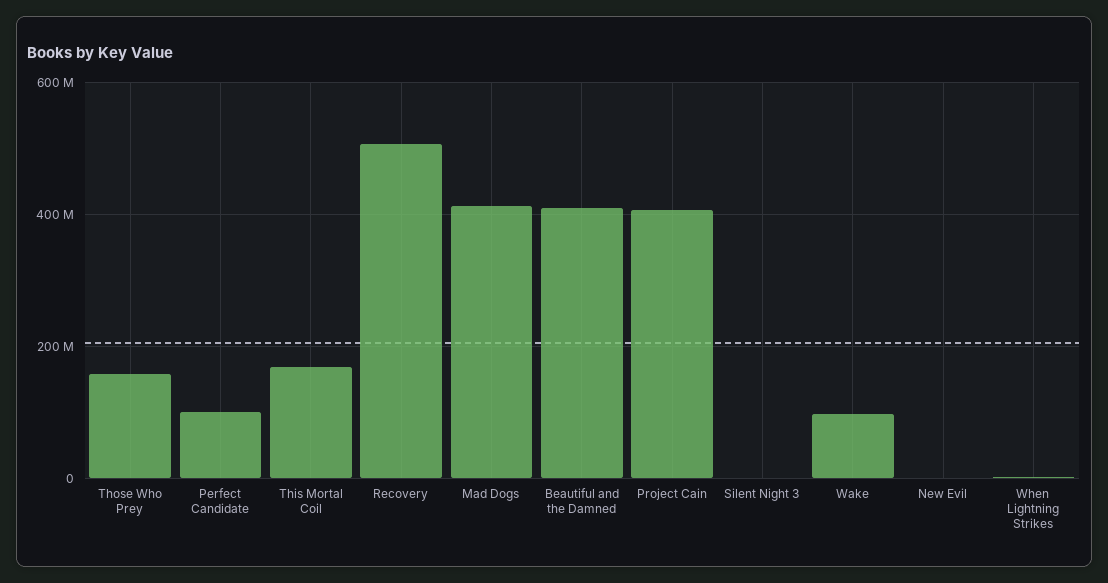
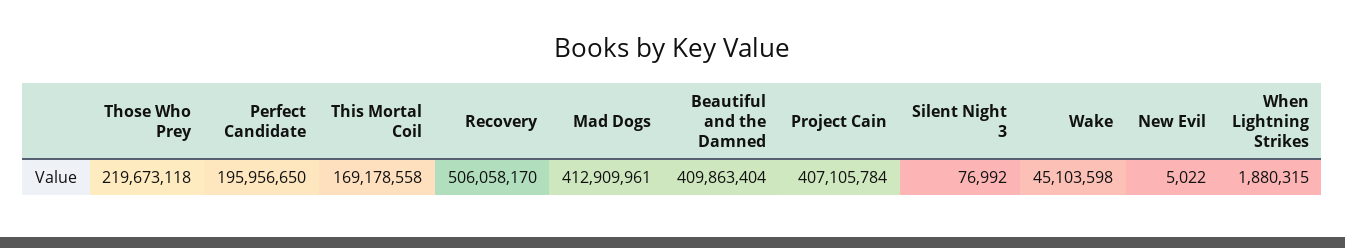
Those Who Prey: 160000000 -> 219673118
Perfect Candidate: 100000000 -> 195956650
Wake: 100000000 -> 45103598

